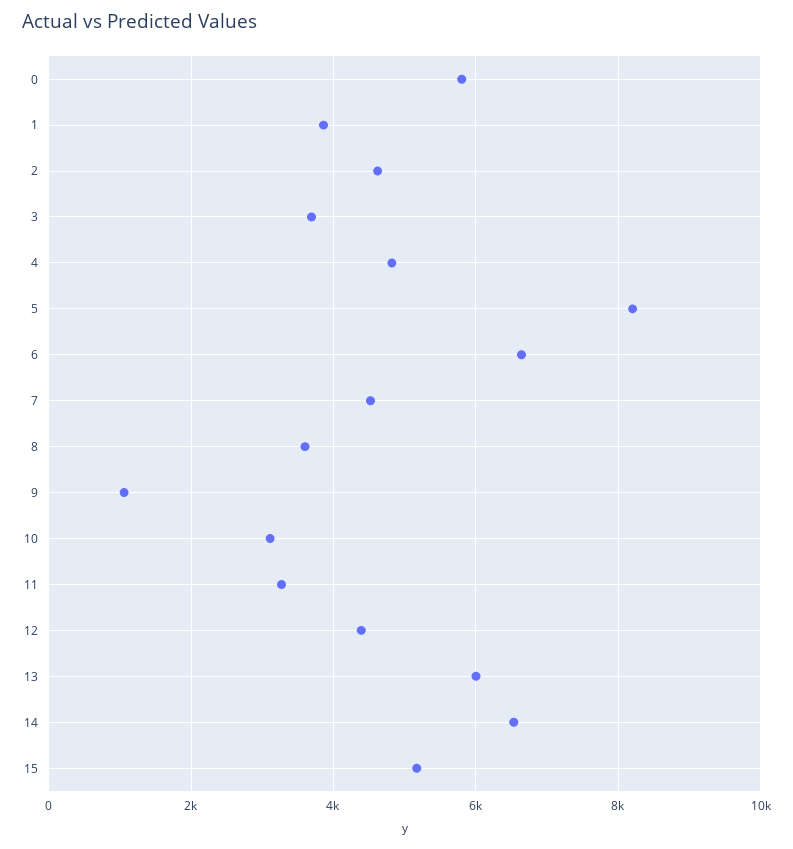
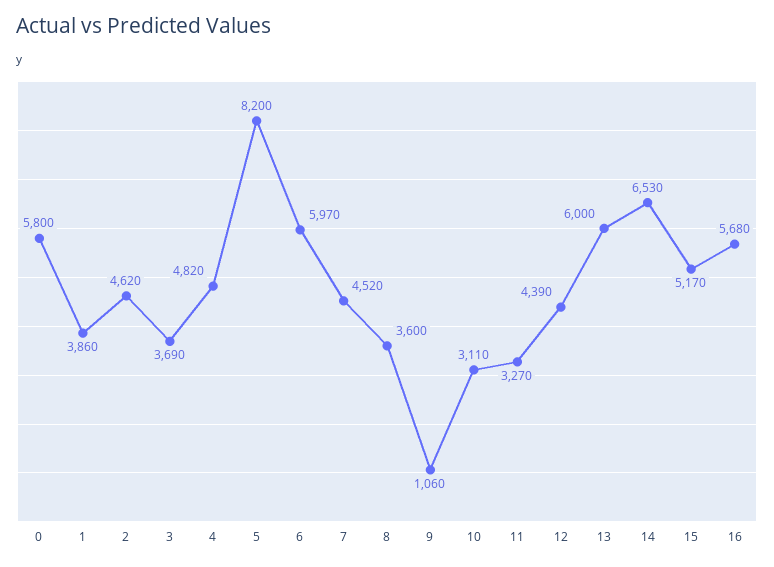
6: 6600 -> 5970
16: none -> 5680

